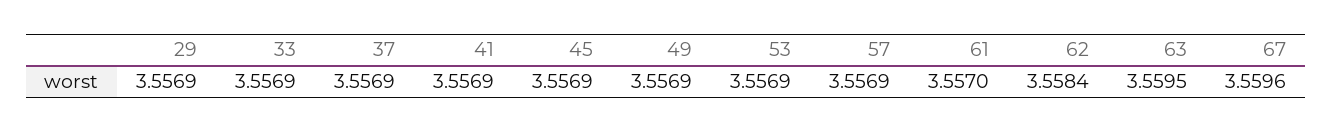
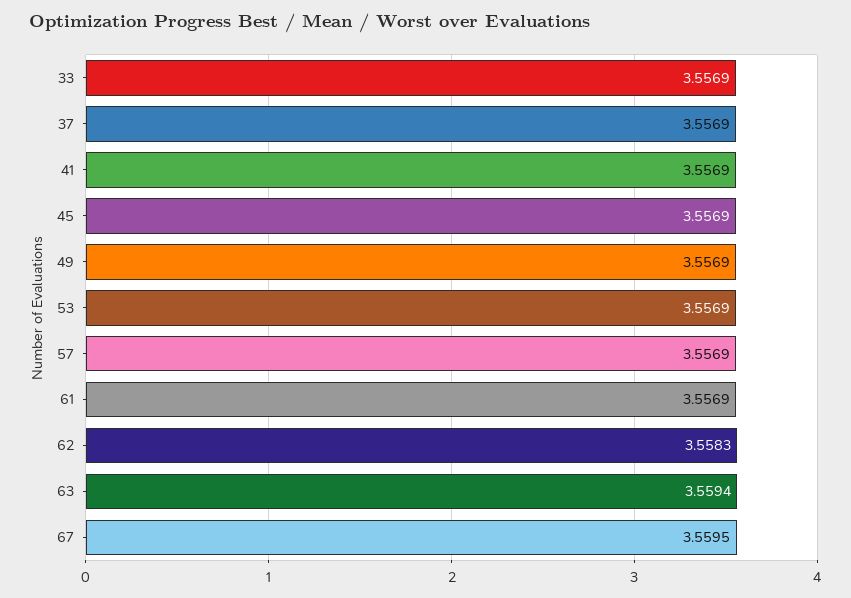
29: 3.5569 -> none
61: 3.557 -> 3.5569
62: 3.5584 -> 3.5583
63: 3.5595 -> 3.5594
67: 3.5596 -> 3.5595

